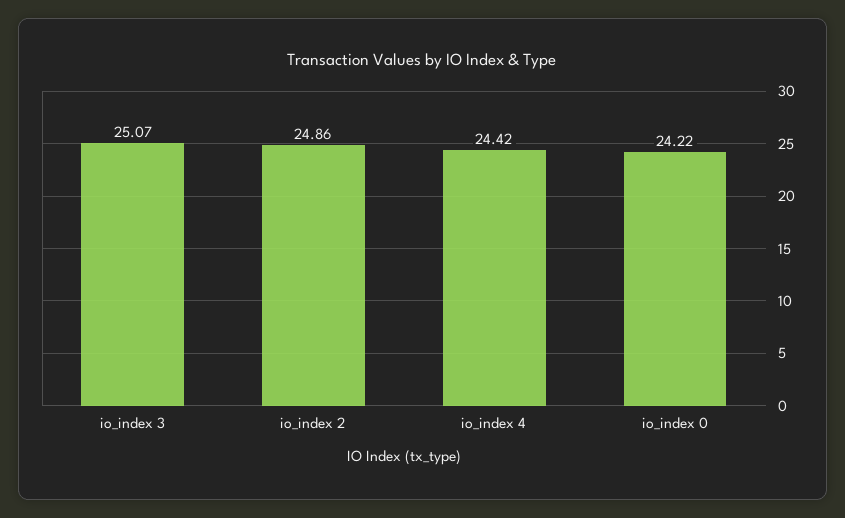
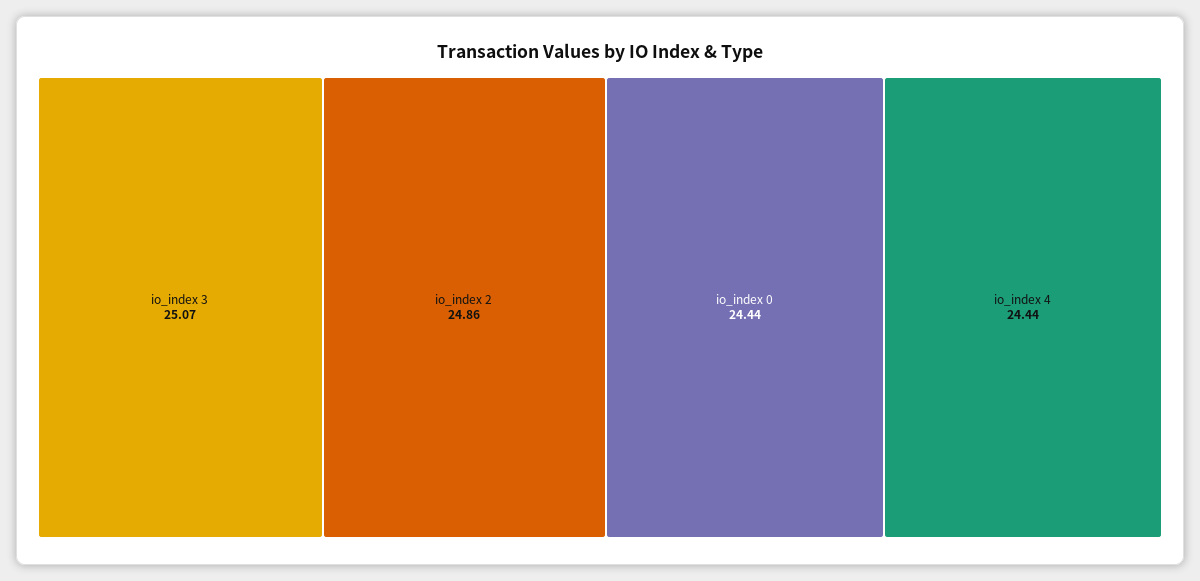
io_index 4: 24.42 -> 24.44
io_index 0: 24.22 -> 24.44

